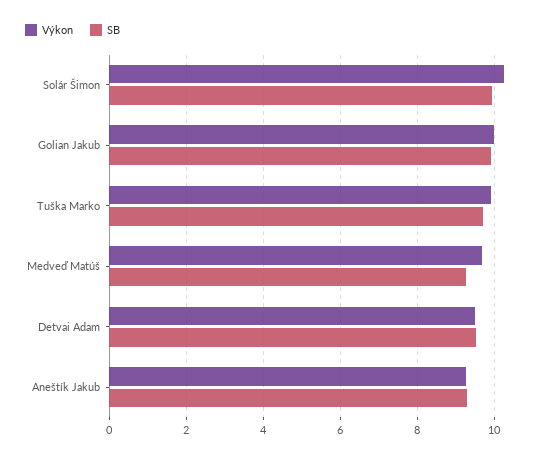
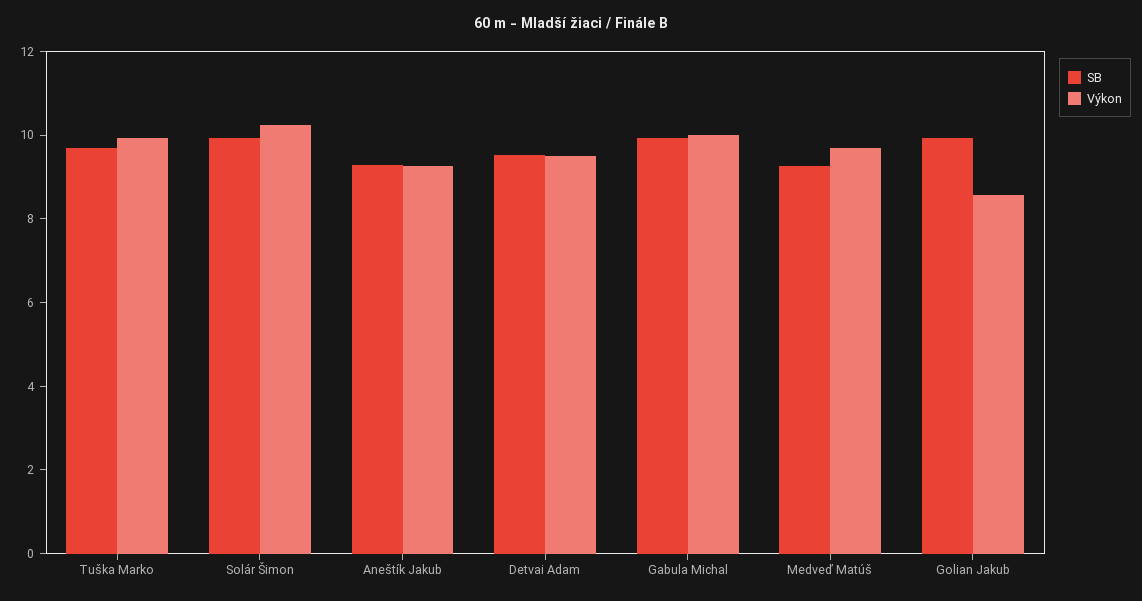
Výkon, Golian Jakub: 10 -> 8.5
SB, Gabula Michal: none -> 10
Výkon, Gabula Michal: none -> 10

